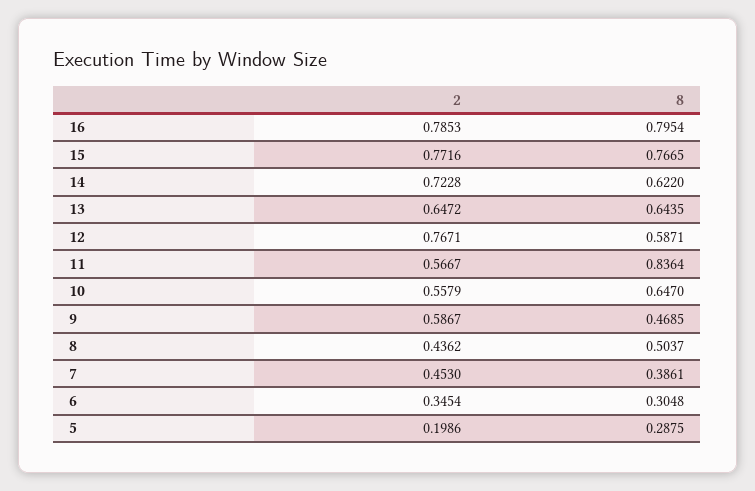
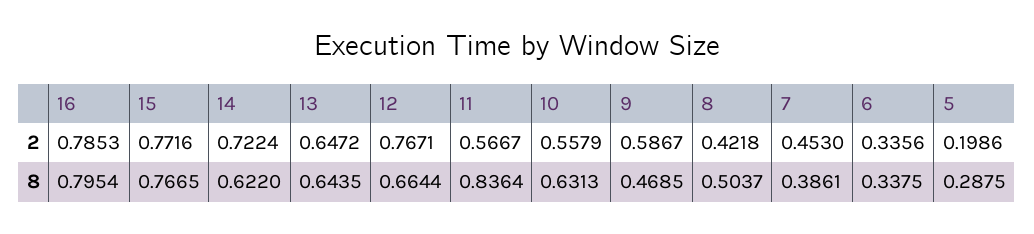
2, 14: 0.7228 -> 0.7224
8, 12: 0.5871 -> 0.6644
8, 10: 0.647 -> 0.6313
2, 8: 0.4362 -> 0.4218
2, 6: 0.3454 -> 0.3356
8, 6: 0.3048 -> 0.3375

